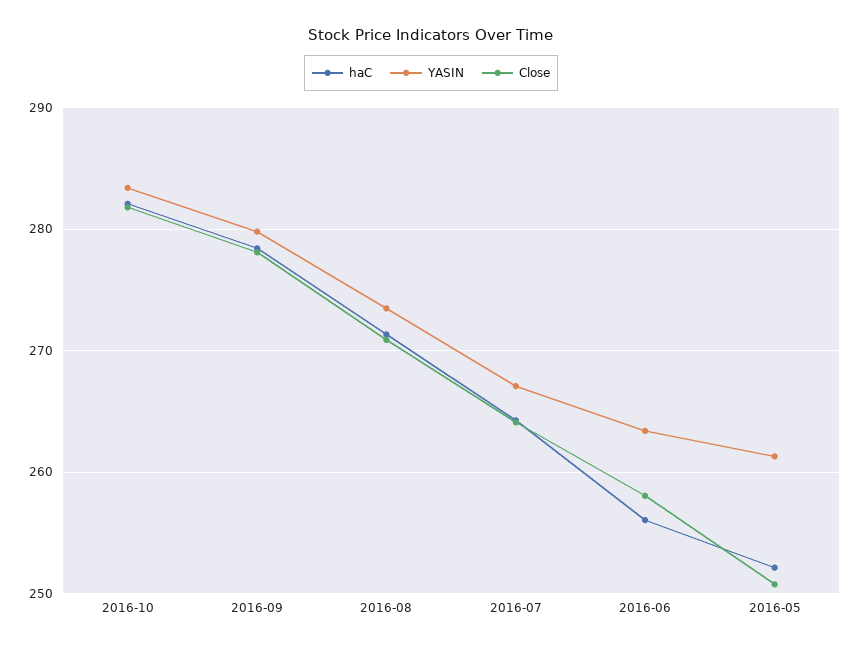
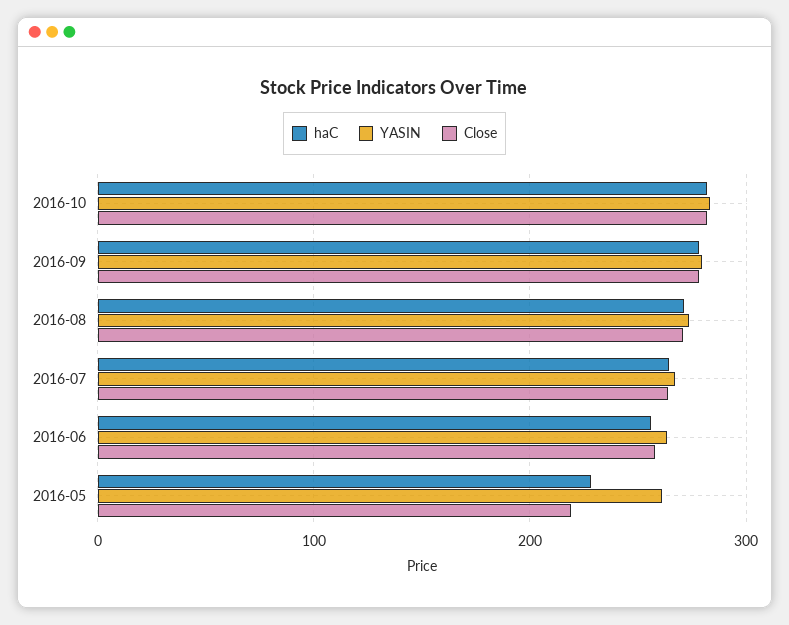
haC, 2016-05: 252 -> 230
Close, 2016-05: 251 -> 220

